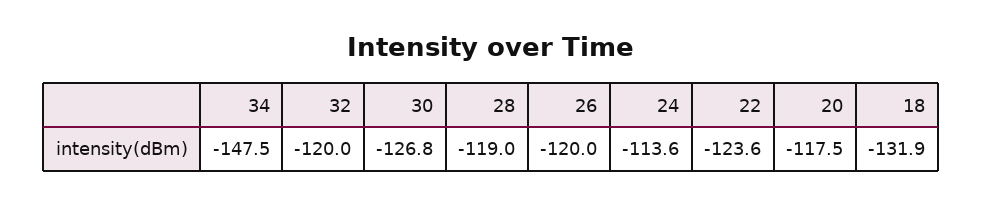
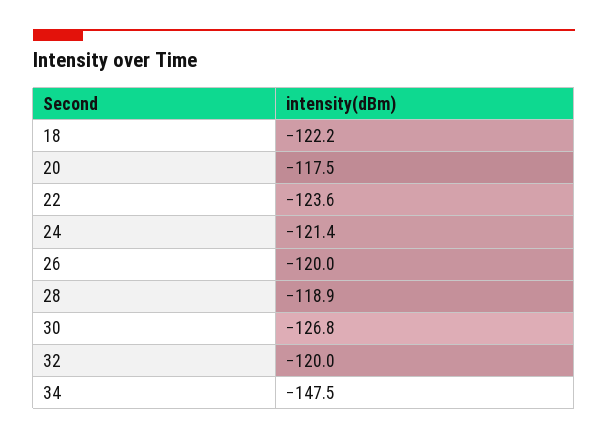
28: -119 -> -118.9
24: -113.6 -> -121.4
18: -131.9 -> -122.2

